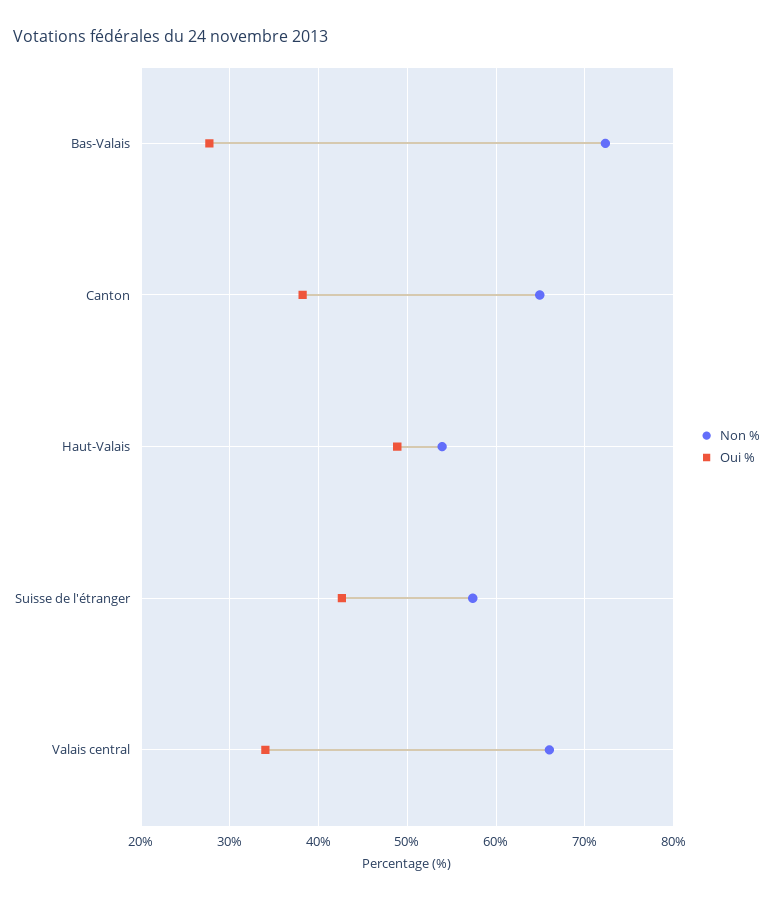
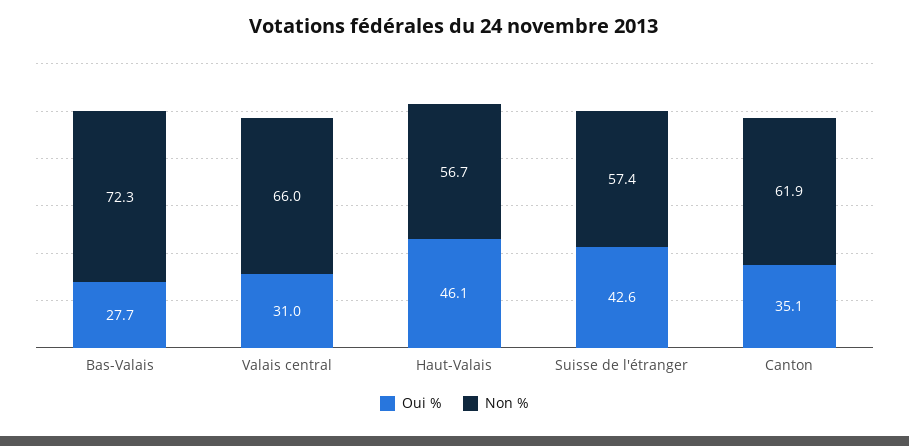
Non %, Canton: 65 -> 61.9
Oui %, Canton: 38 -> 35.1
Non %, Haut-Valais: 54 -> 56.7
Oui %, Haut-Valais: 49 -> 46.1
Oui %, Valais central: 34 -> 31

